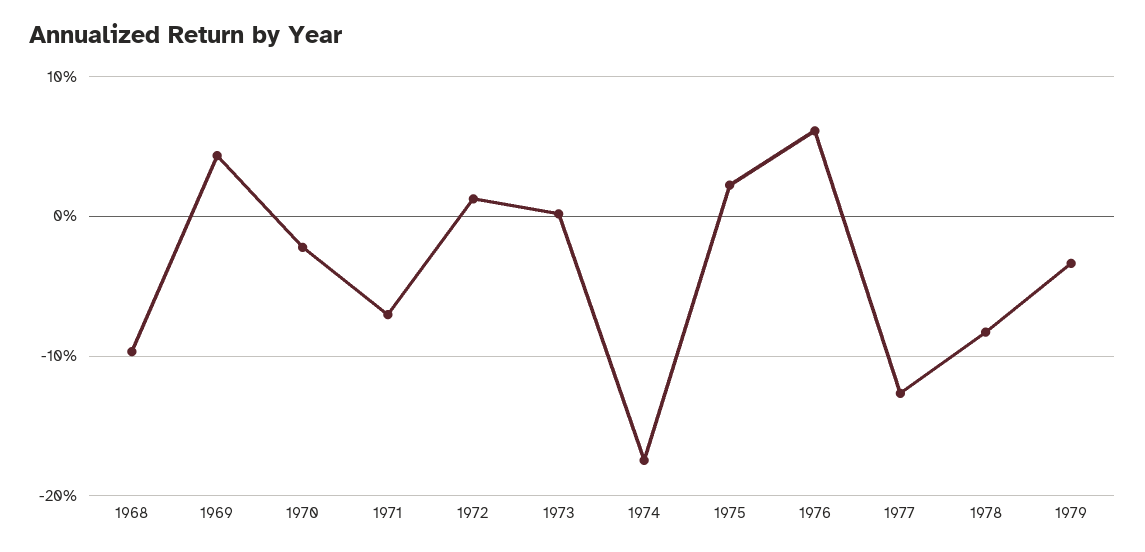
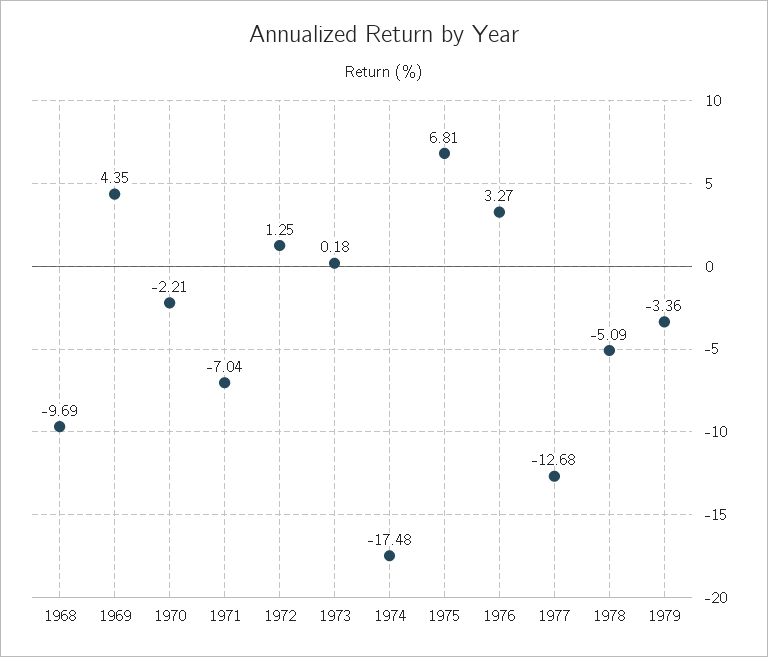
1975: 2 -> 6.81
1976: 6 -> 3.27
1978: -8 -> -5.09

